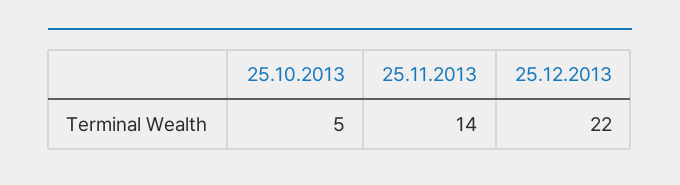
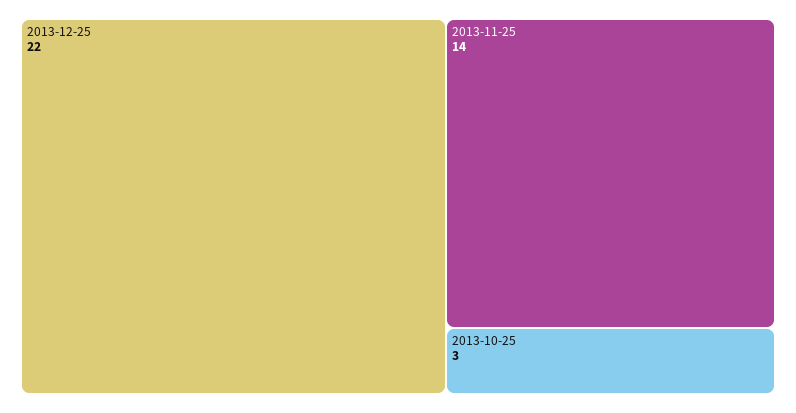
25.10.2013: 5 -> 3

